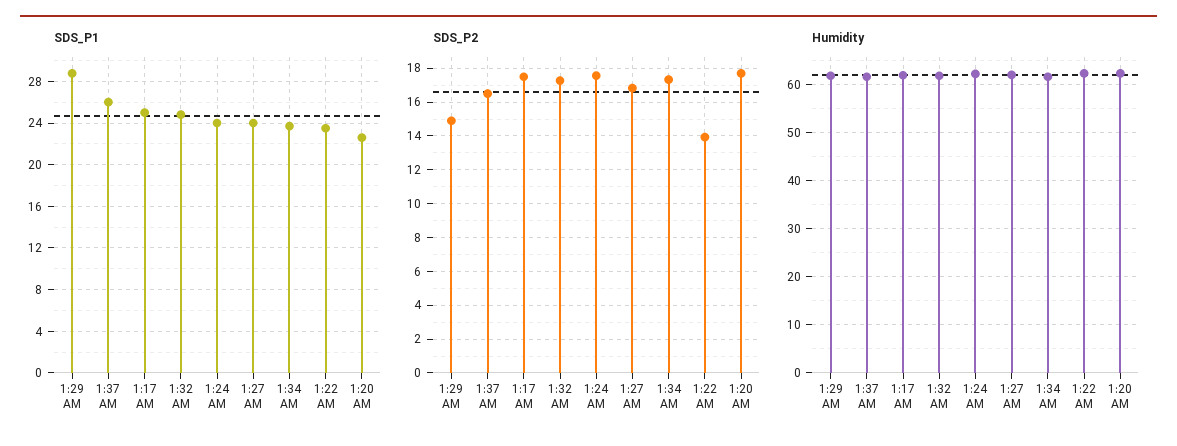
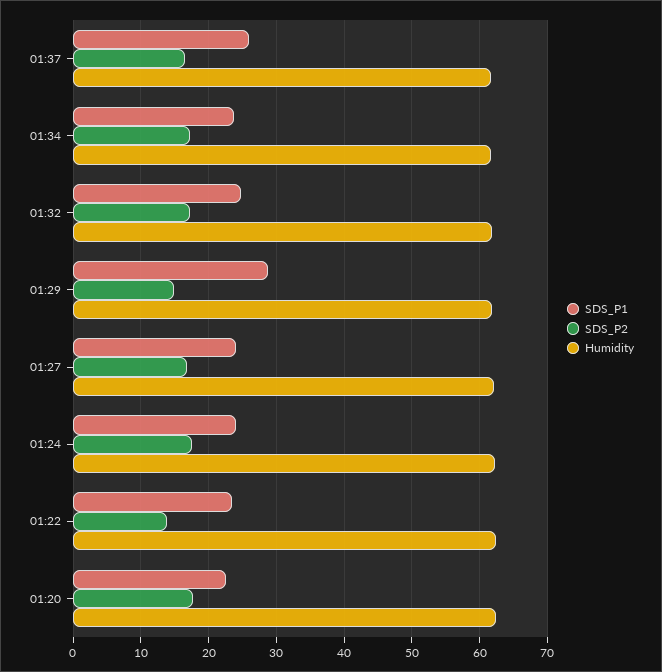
SDS_P1, 1:17 AM: 25 -> none
SDS_P2, 1:17 AM: 17.5 -> none
Humidity, 1:17 AM: 62 -> none

